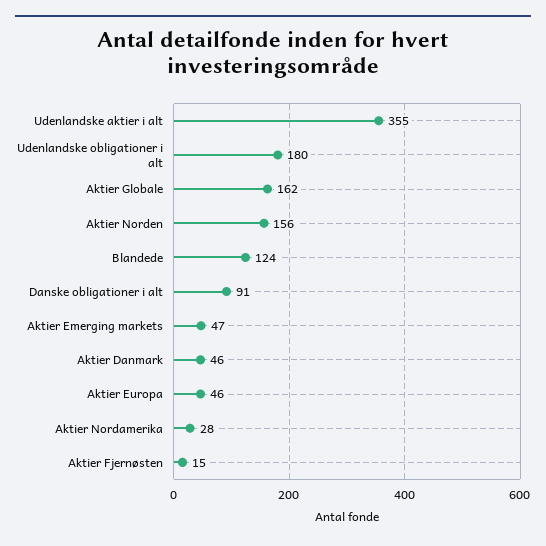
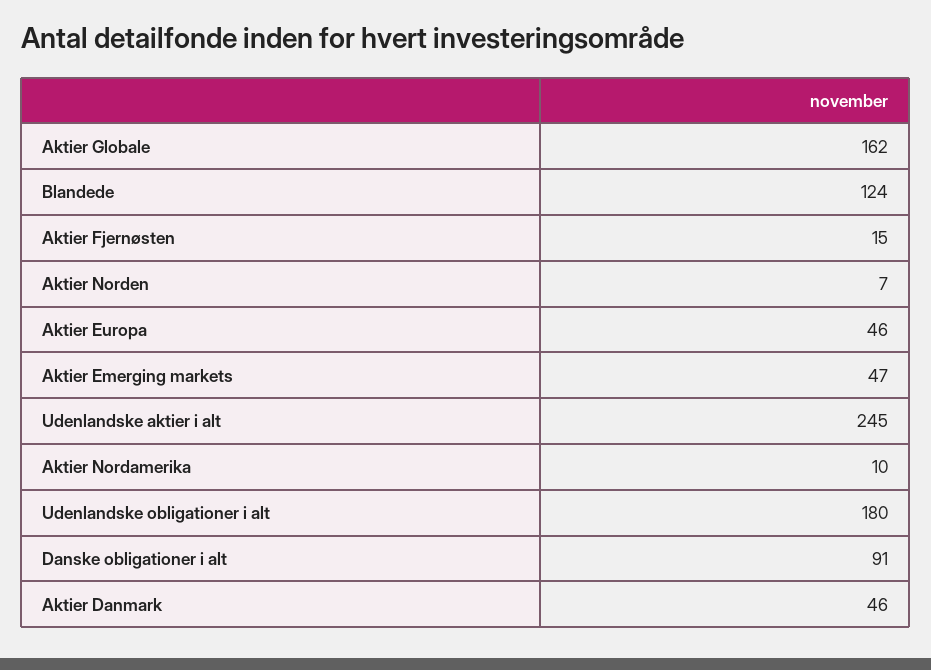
Udenlandske aktier i alt: 355 -> 245
Aktier Norden: 156 -> 7
Aktier Nordamerika: 28 -> 10

